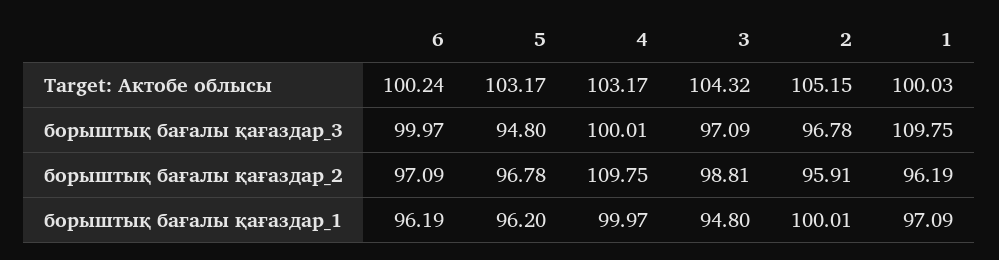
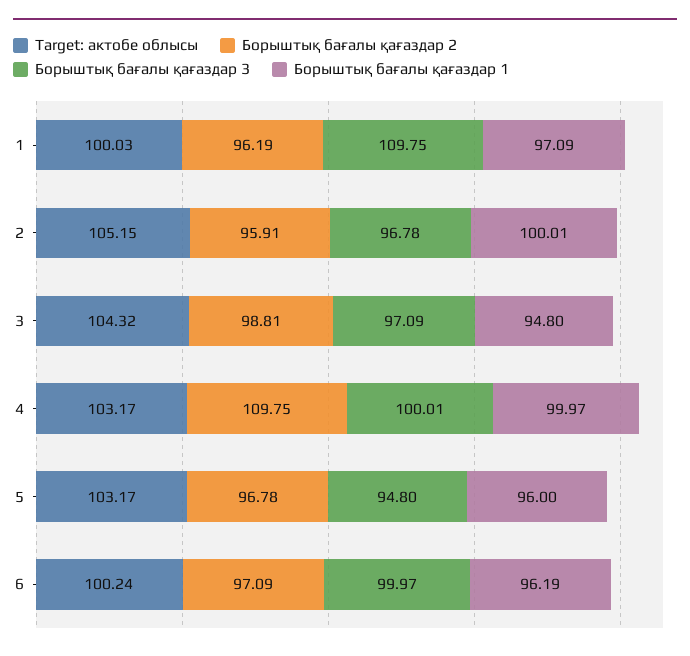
борыштық бағалы қағаздар_1, 5: 96.2 -> 96

